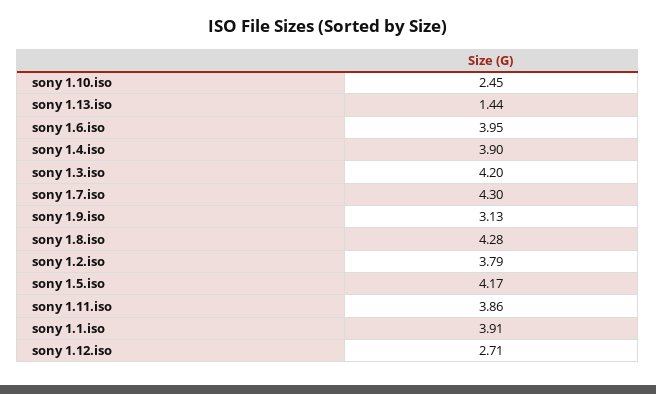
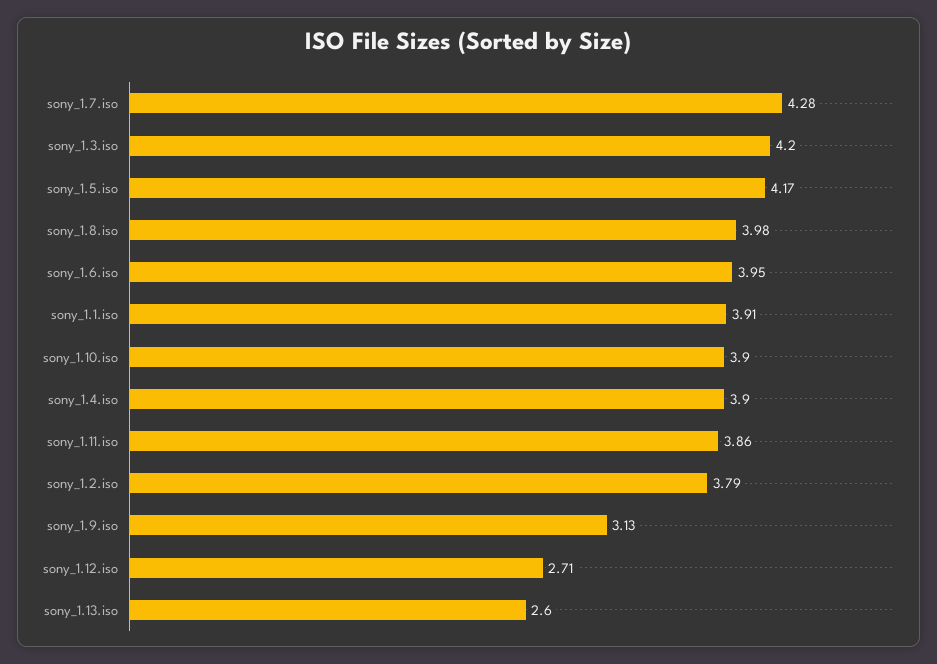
sony 1.10.iso: 2.45 -> 3.9
sony 1.13.iso: 1.44 -> 2.6
sony 1.7.iso: 4.3 -> 4.28
sony 1.8.iso: 4.28 -> 3.98

